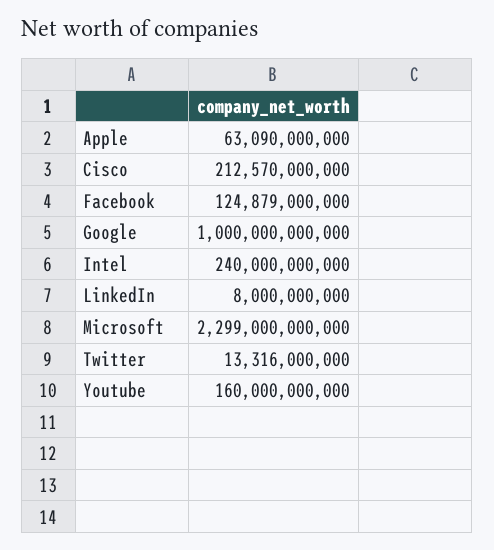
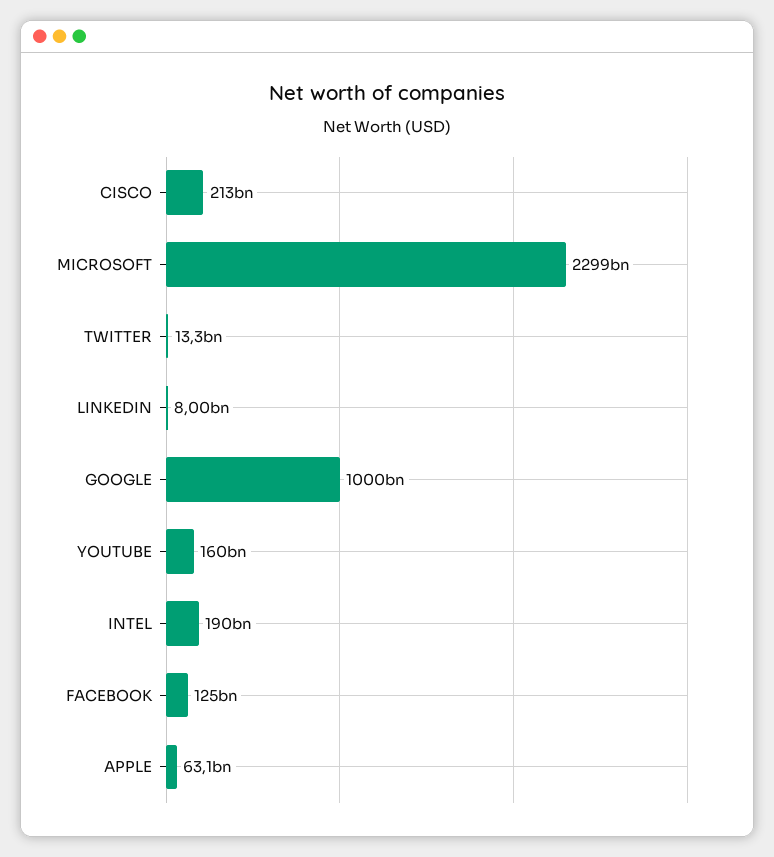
Intel: 240000000000 -> 190000000000

